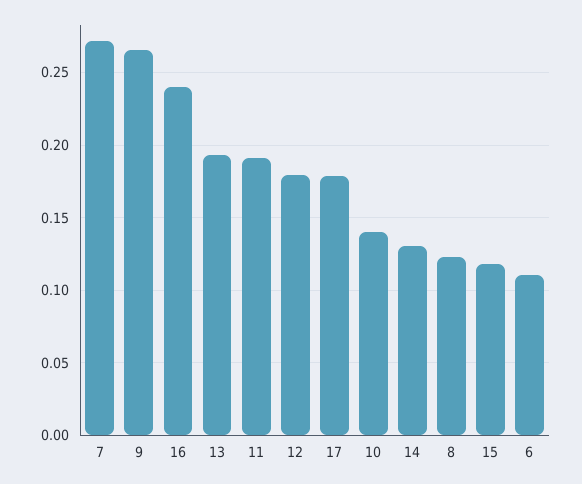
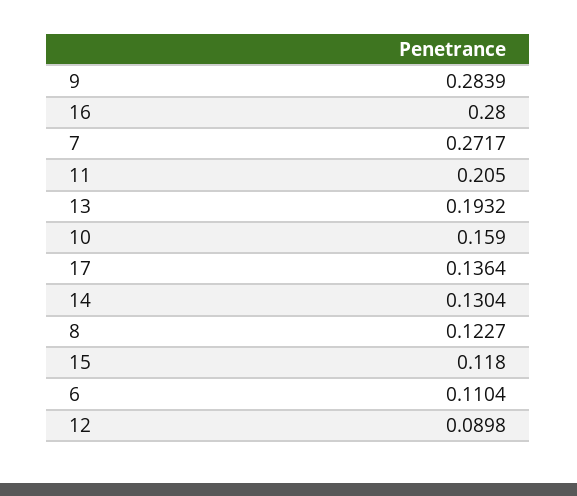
9: 0.265 -> 0.2839
16: 0.24 -> 0.28
11: 0.19 -> 0.205
12: 0.18 -> 0.0898
17: 0.18 -> 0.1364
10: 0.14 -> 0.159

